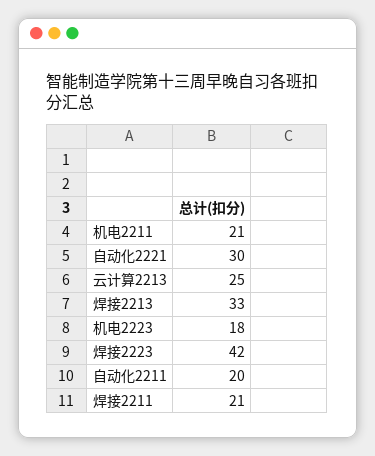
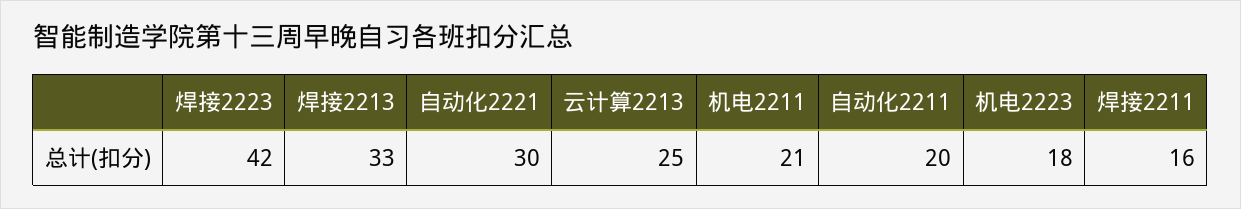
焊接2211: 21 -> 16

